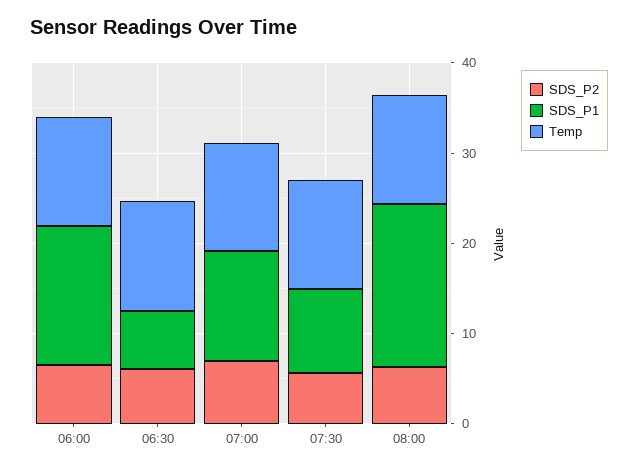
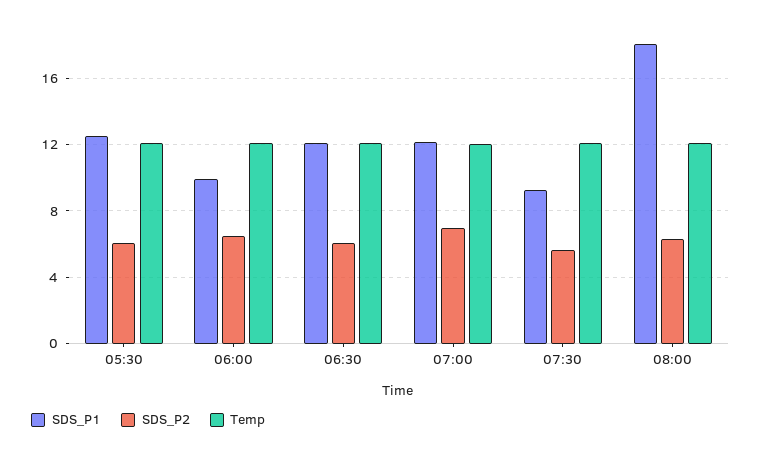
SDS_P1, 06:00: 16 -> 10
SDS_P1, 06:30: 6 -> 12
SDS_P1, 05:30: none -> 12.5
SDS_P2, 05:30: none -> 6
Temp, 05:30: none -> 12

